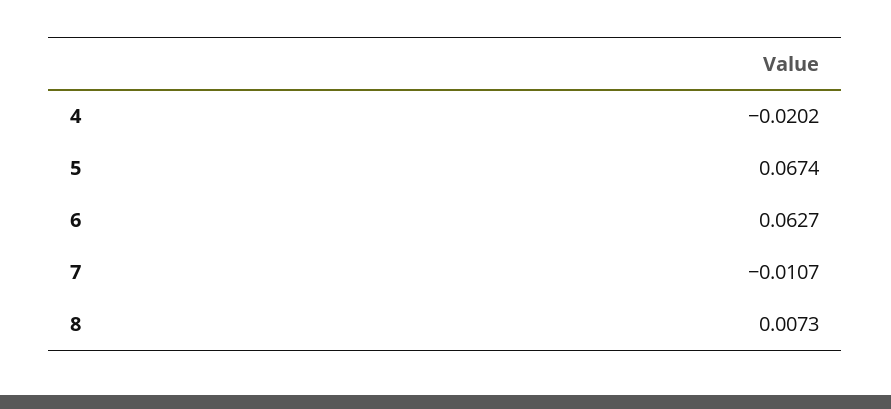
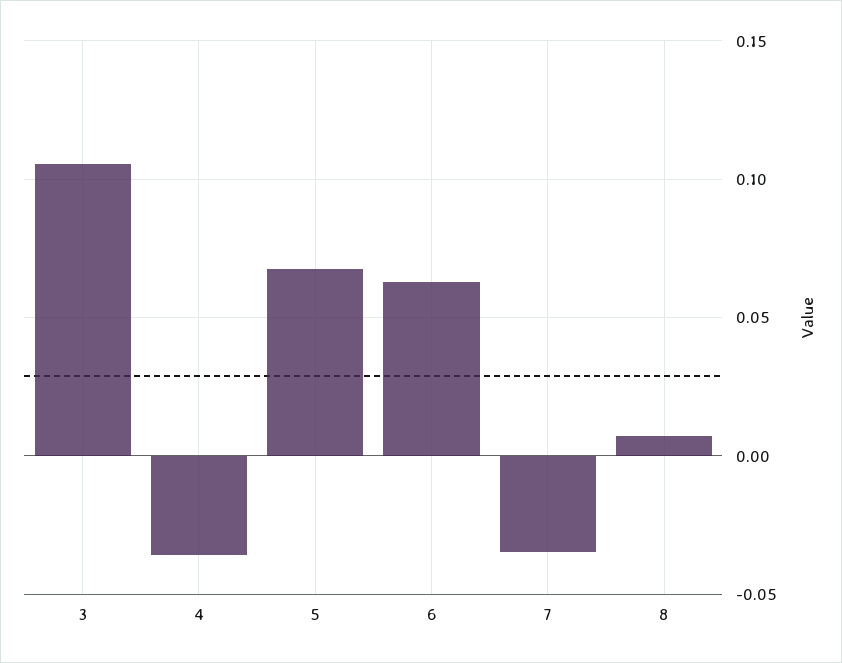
4: -0.0202 -> -0.035
7: -0.0107 -> -0.035
3: none -> 0.105

